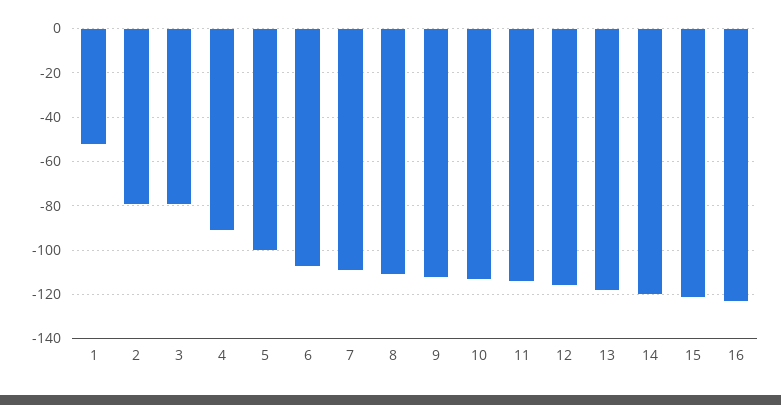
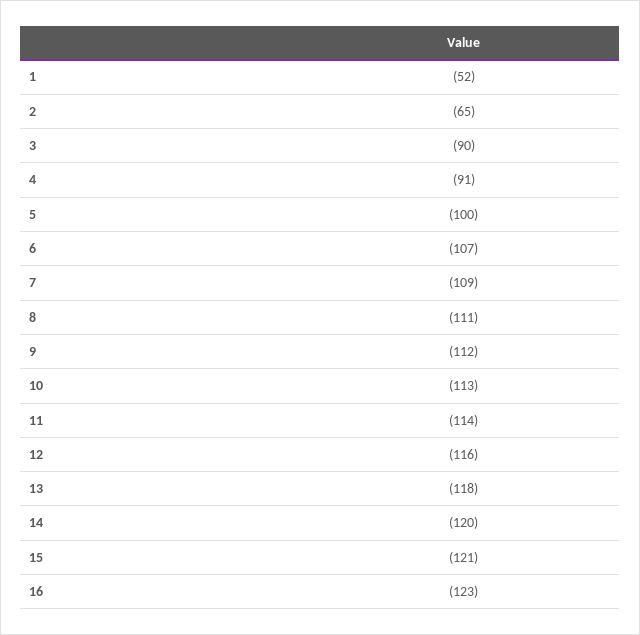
2: -80 -> -65
3: -80 -> -90

